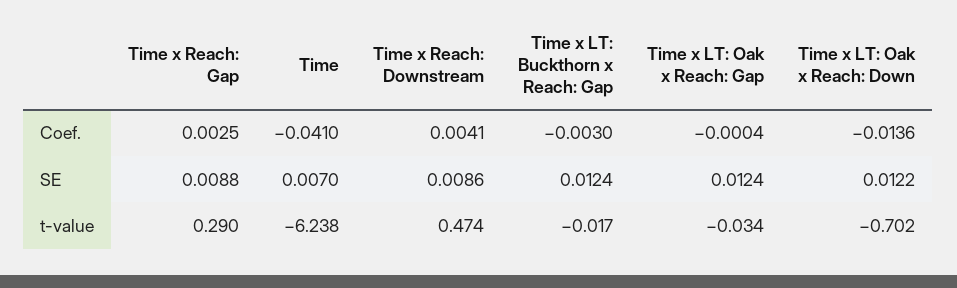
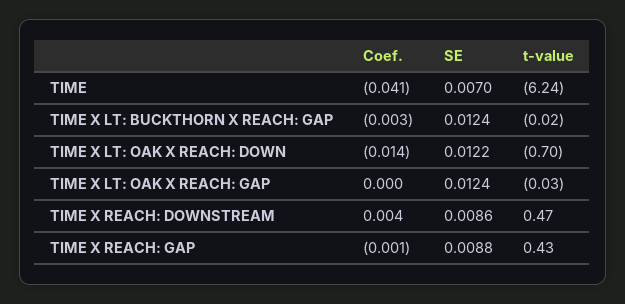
Time x Reach: Gap, Coef.: 0.0025 -> -0.001
Time x Reach: Gap, t-value: 0.29 -> 0.43

